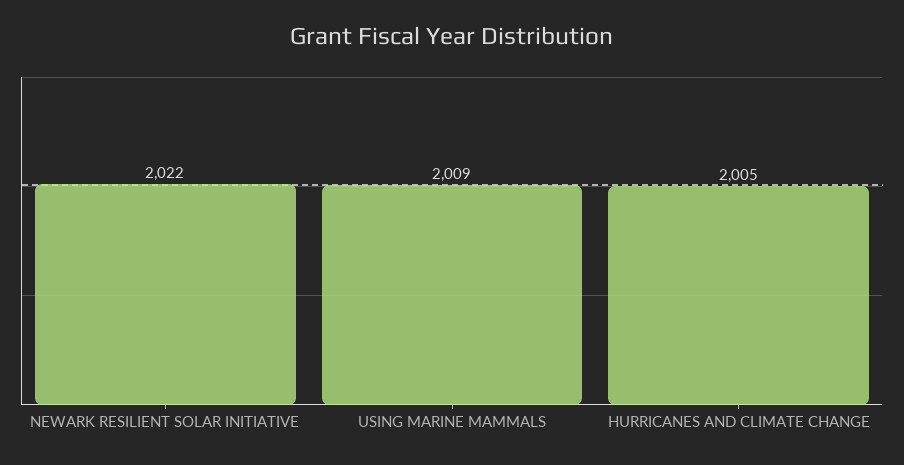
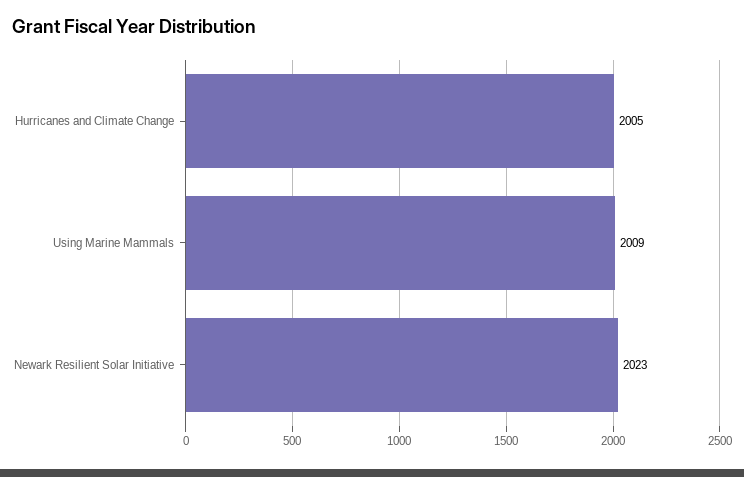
NEWARK RESILIENT SOLAR INITIATIVE: 2022 -> 2023

